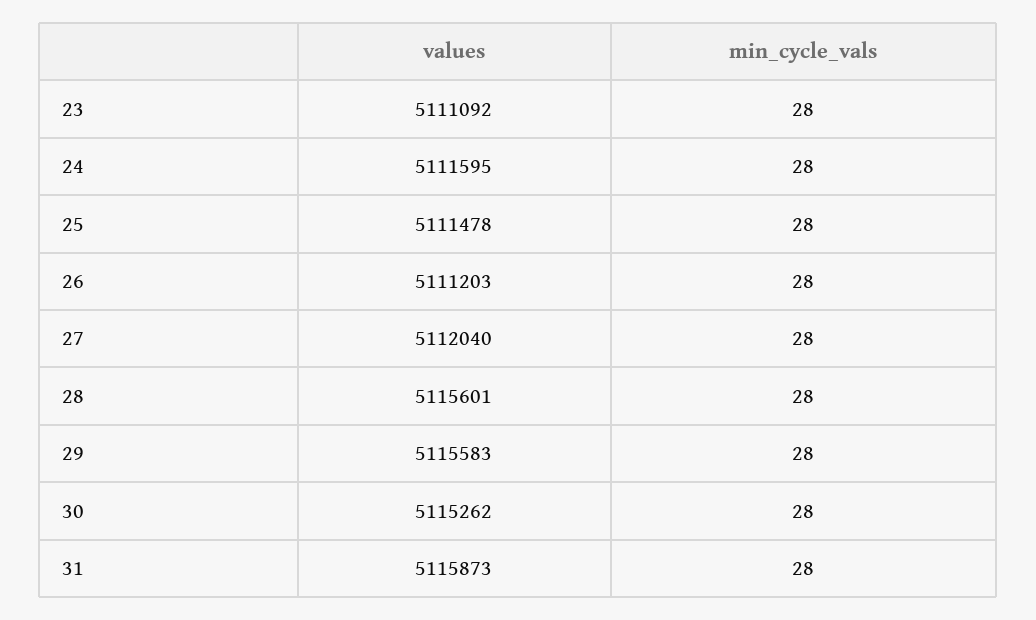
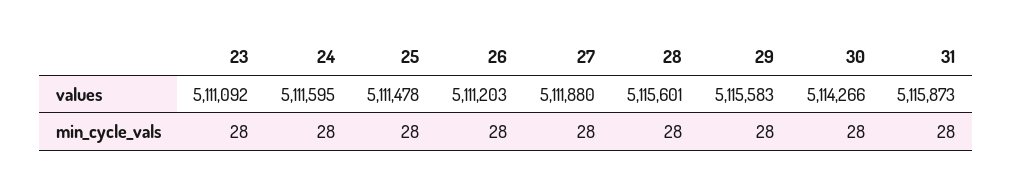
values, 27: 5112040 -> 5111880
values, 30: 5115262 -> 5114266

